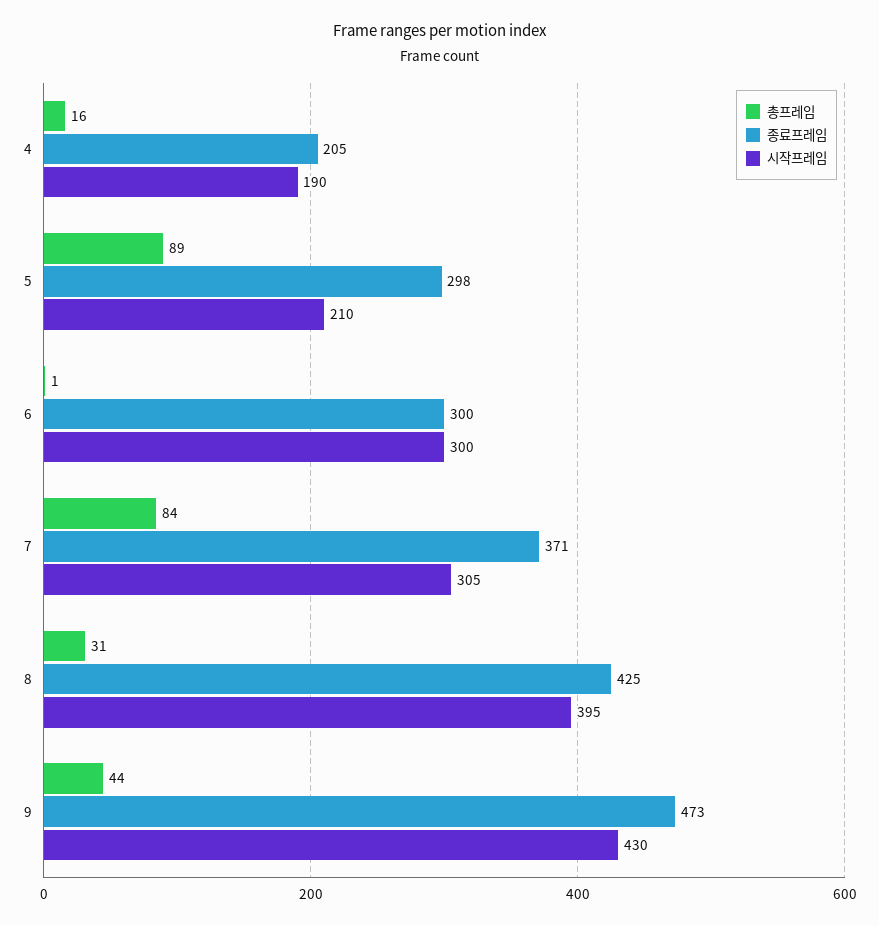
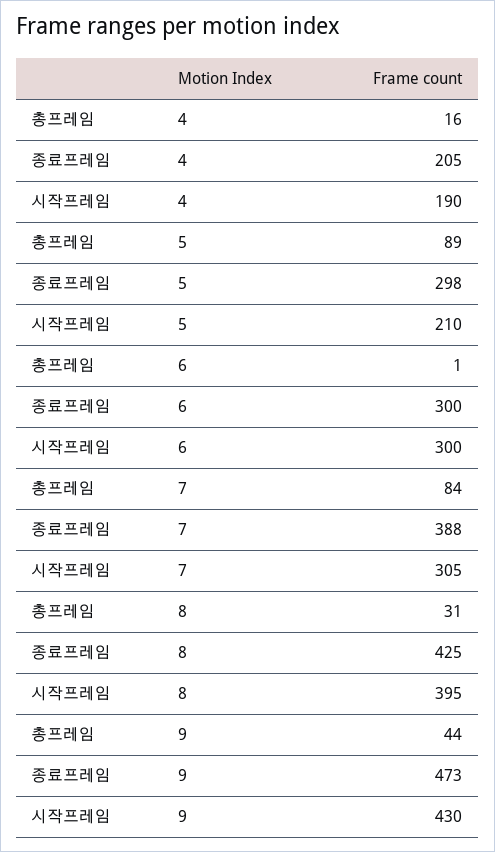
종료프레임, 7: 371 -> 388

